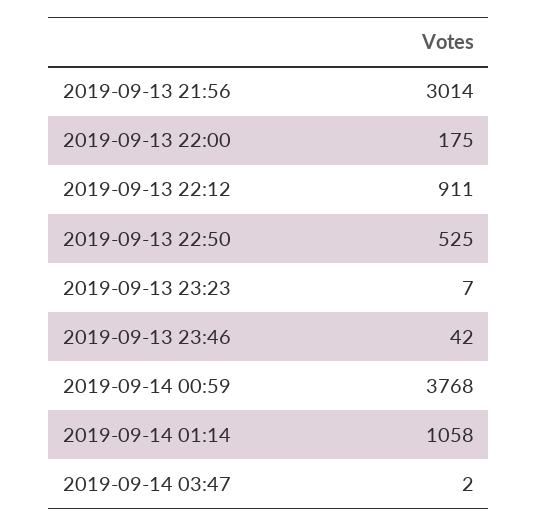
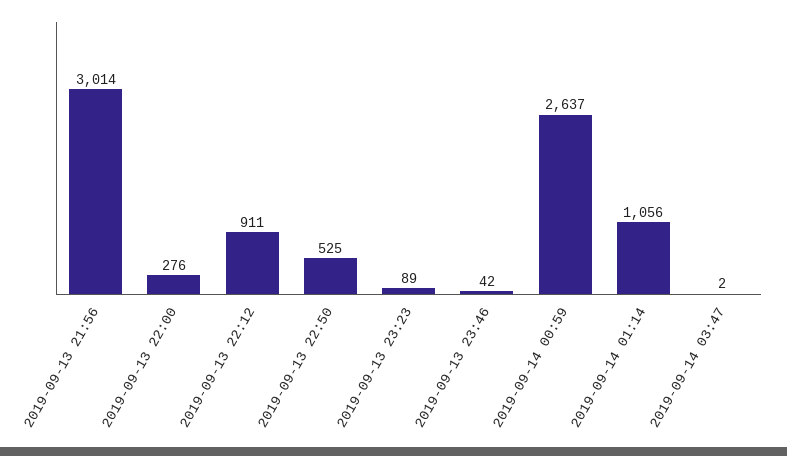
2019-09-13 22:00: 175 -> 276
2019-09-13 23:23: 7 -> 89
2019-09-14 00:59: 3768 -> 2637
2019-09-14 01:14: 1058 -> 1056

